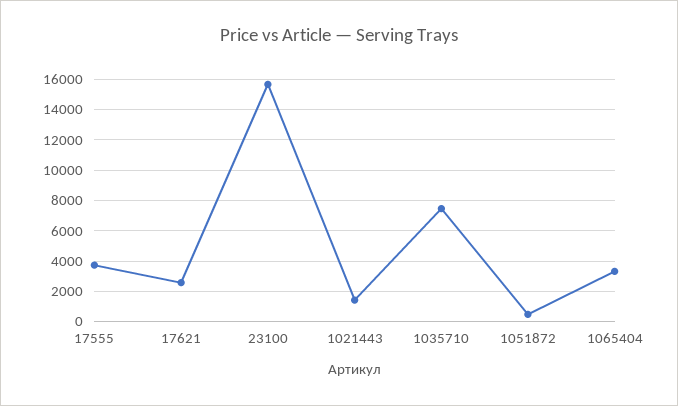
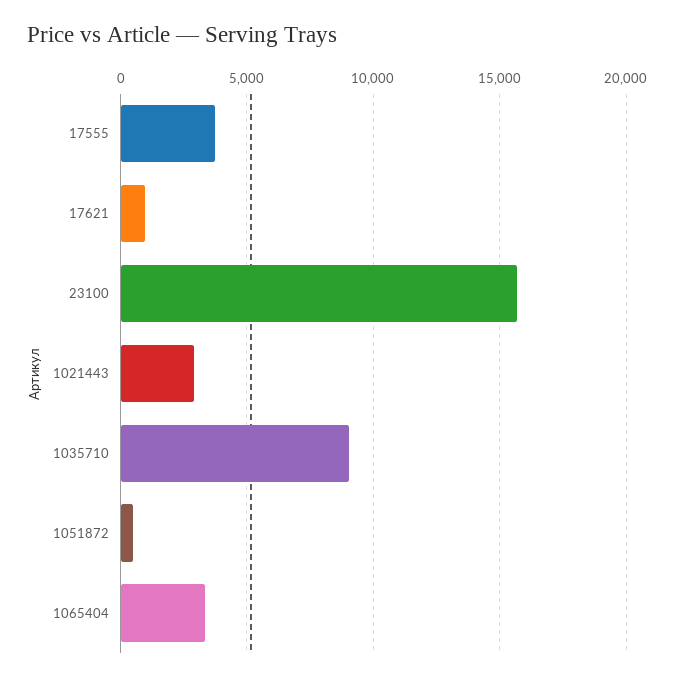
17621: 2500 -> 1000
1021443: 1500 -> 3000
1035710: 7500 -> 9000

